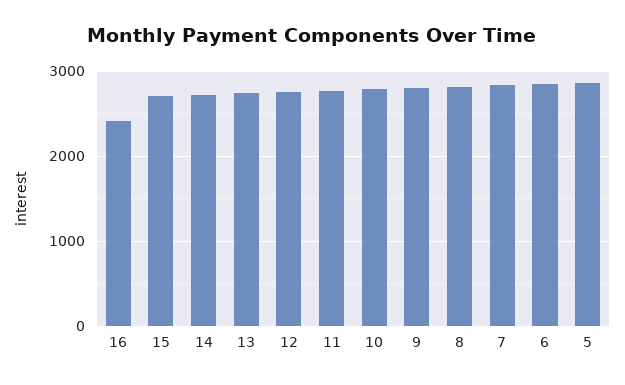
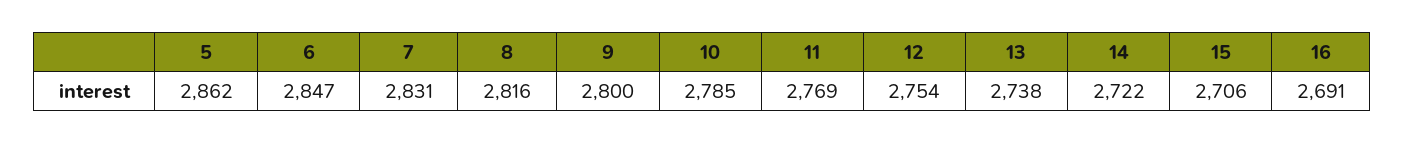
16: 2400 -> 2691

